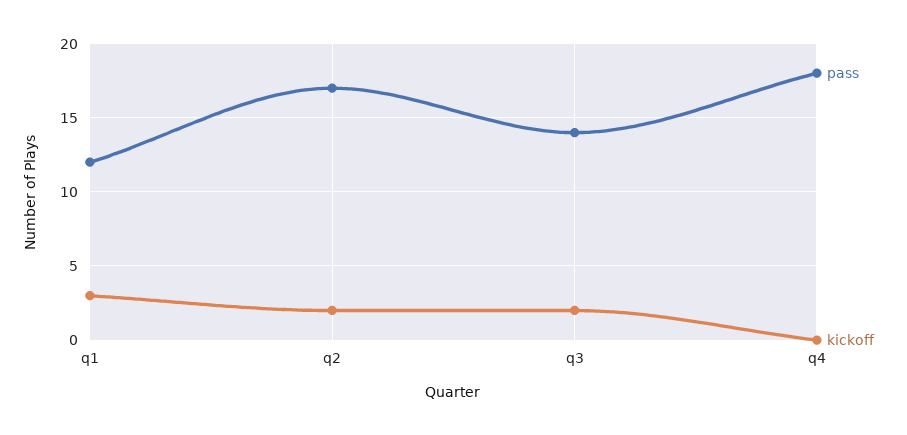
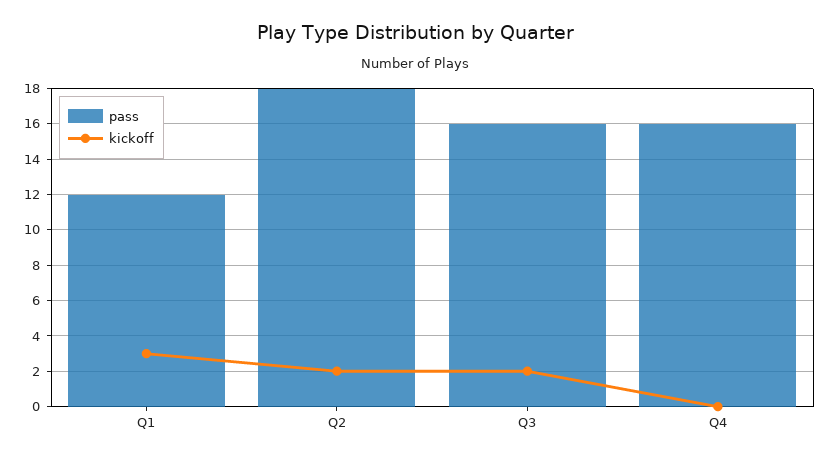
pass, q2: 17 -> 18
pass, q3: 14 -> 16
pass, q4: 18 -> 16

